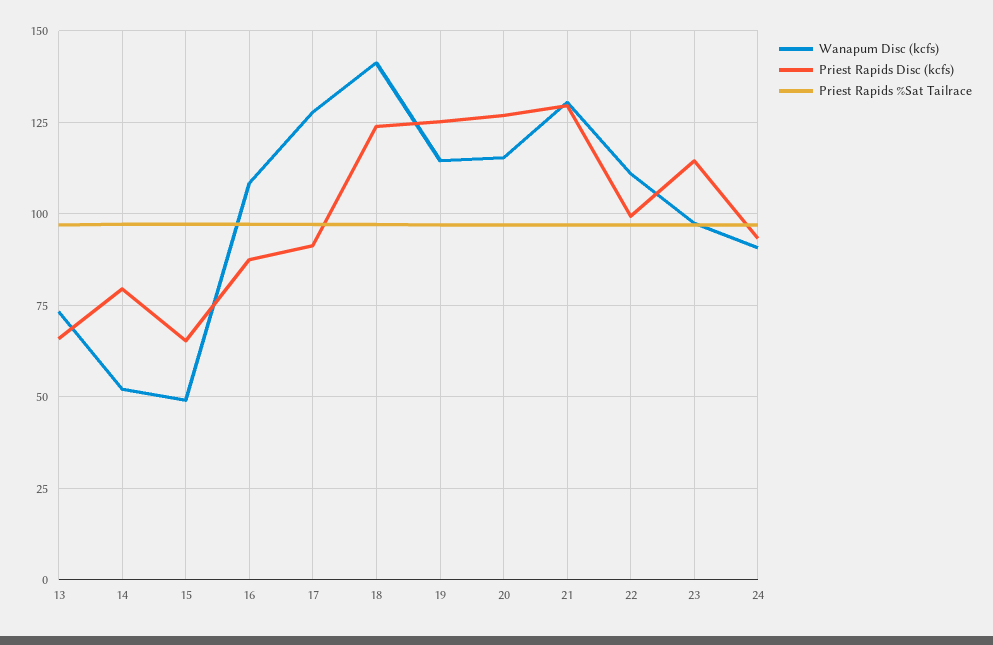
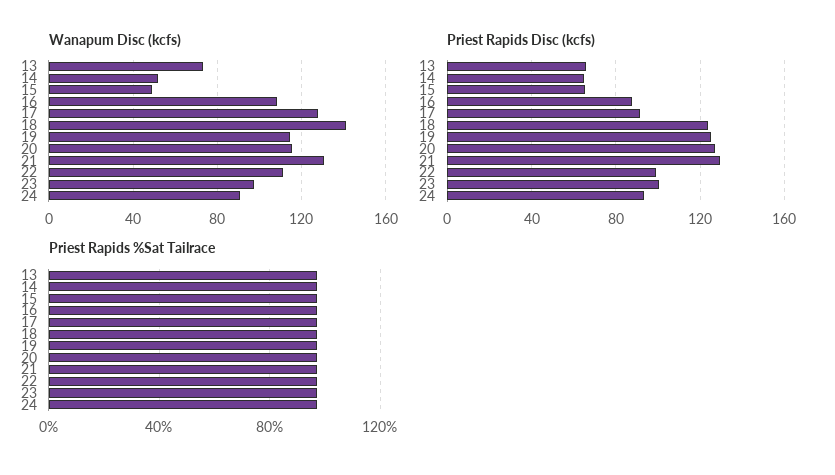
Priest Rapids Disc (kcfs), 14: 80 -> 65
Priest Rapids Disc (kcfs), 23: 115 -> 100

